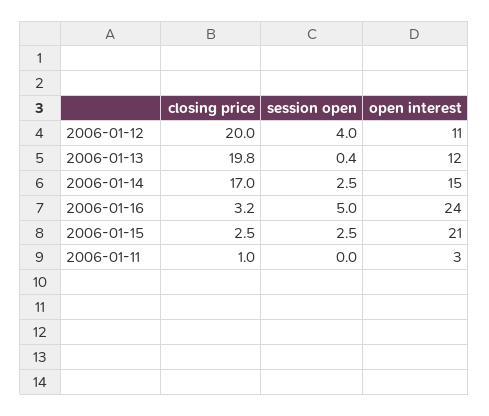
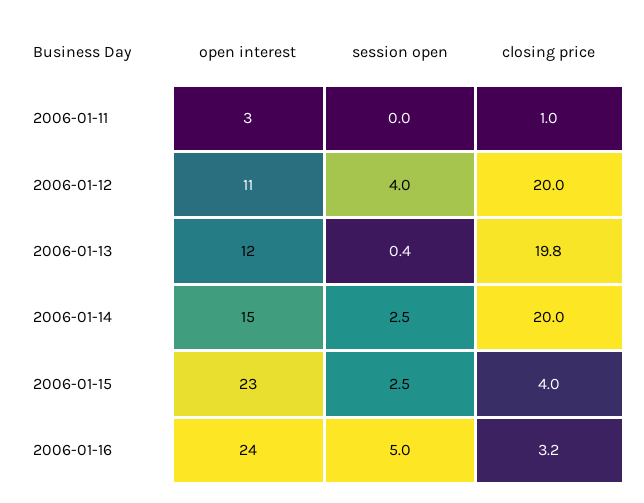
closing price, 2006-01-14: 17 -> 20
closing price, 2006-01-15: 2.5 -> 4
open interest, 2006-01-15: 21 -> 23

